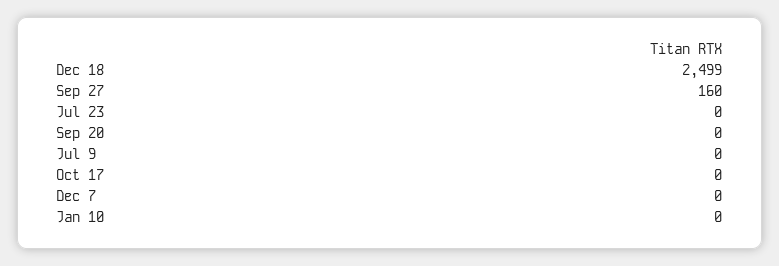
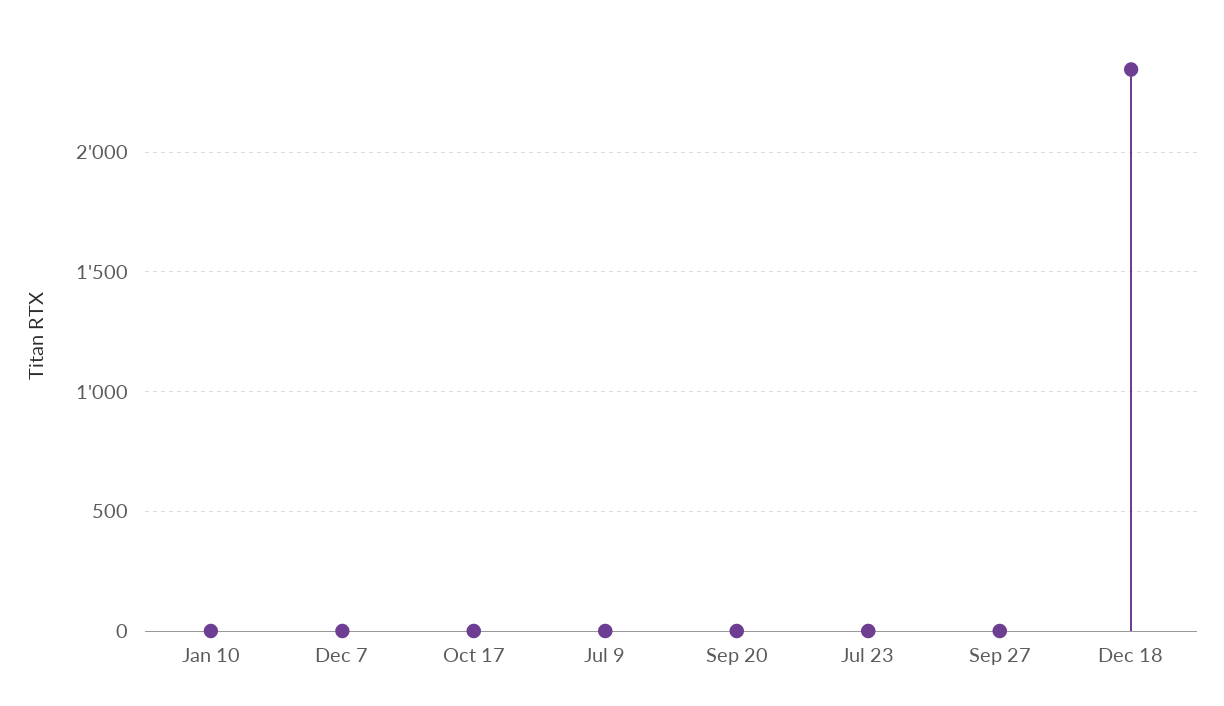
Dec 18: 2499 -> 2350
Sep 27: 160 -> 0

